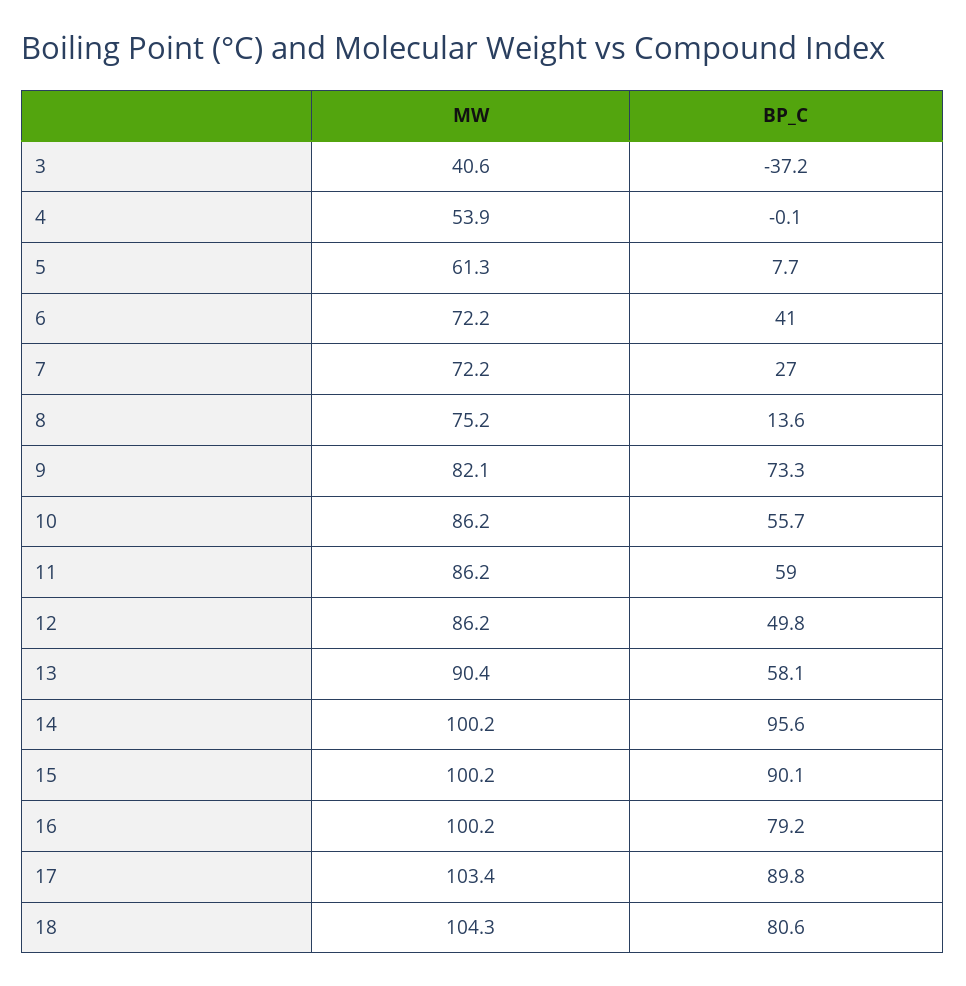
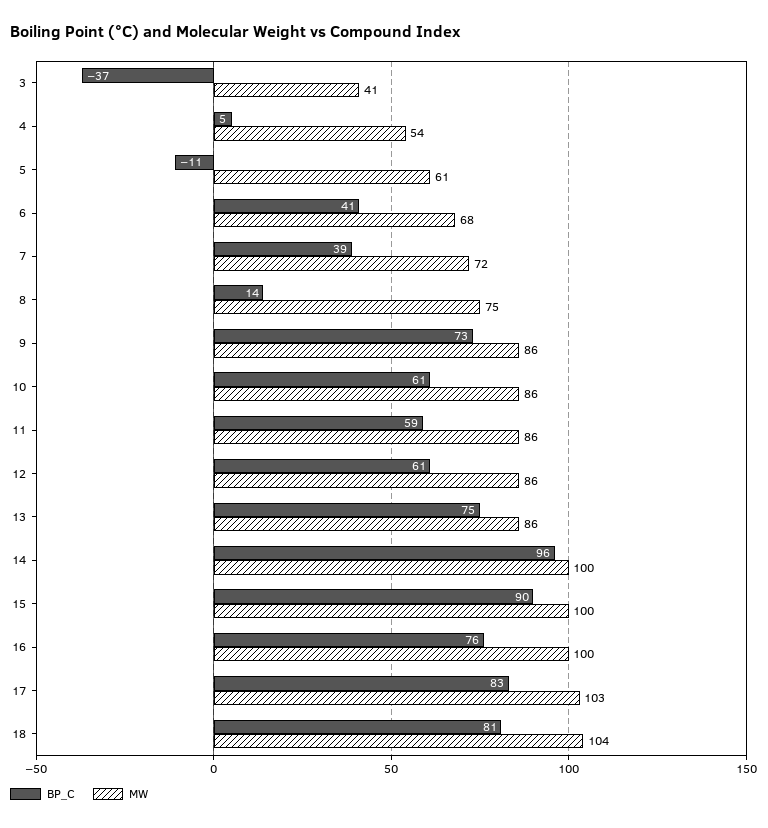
BP_C, 4: -0.1 -> 5
BP_C, 5: 7.7 -> -11
MW, 6: 72.2 -> 68
BP_C, 7: 27 -> 39
MW, 9: 82.1 -> 86
BP_C, 10: 55.7 -> 61
BP_C, 12: 49.8 -> 61
MW, 13: 90.4 -> 86
BP_C, 13: 58.1 -> 75
BP_C, 16: 79.2 -> 76
BP_C, 17: 89.8 -> 83

